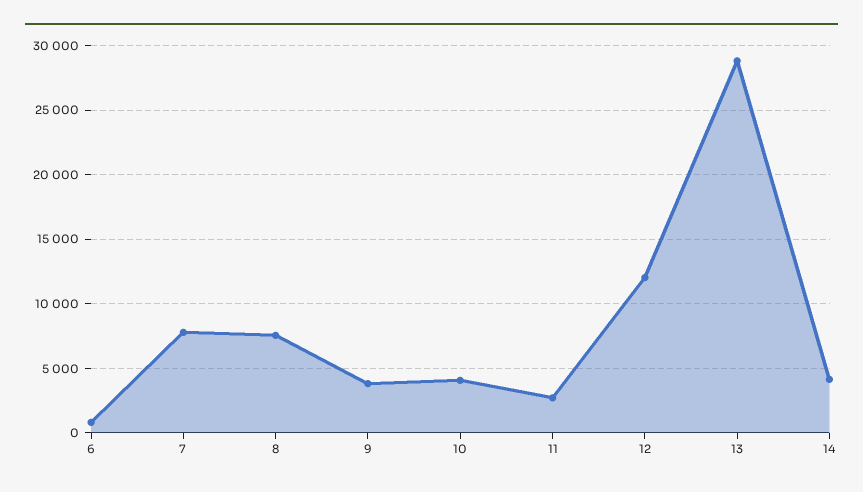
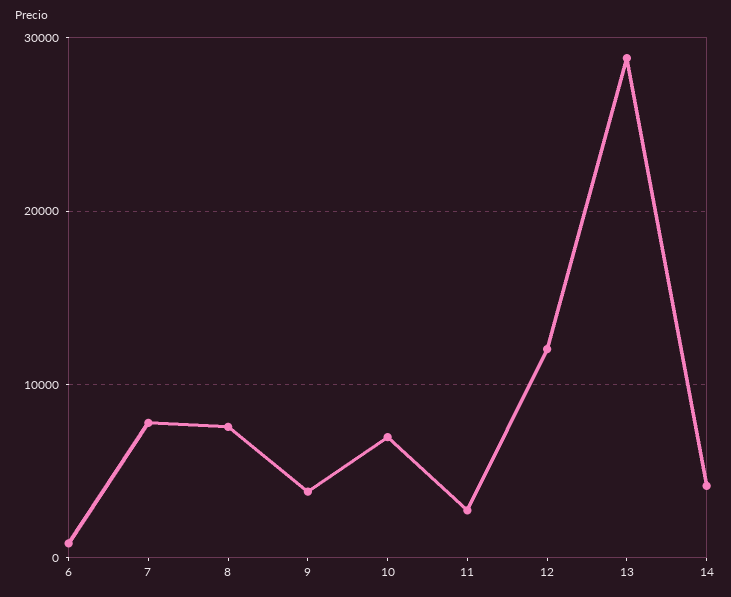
10: 4000 -> 7000

